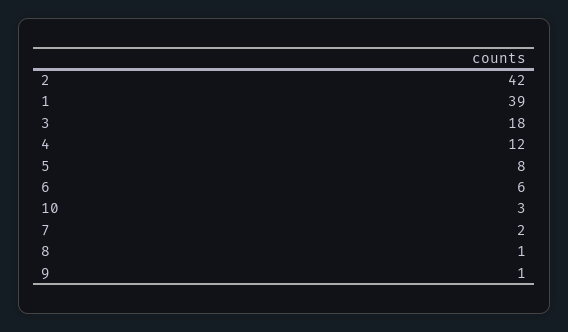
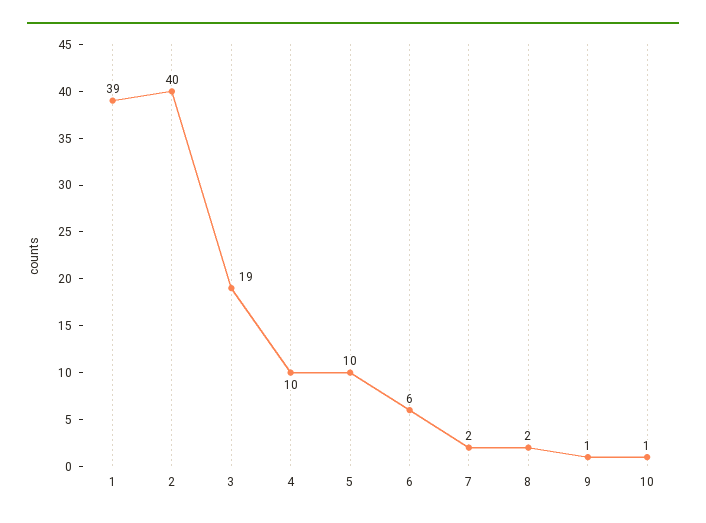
2: 42 -> 40
3: 18 -> 19
4: 12 -> 10
5: 8 -> 10
10: 3 -> 1
8: 1 -> 2

